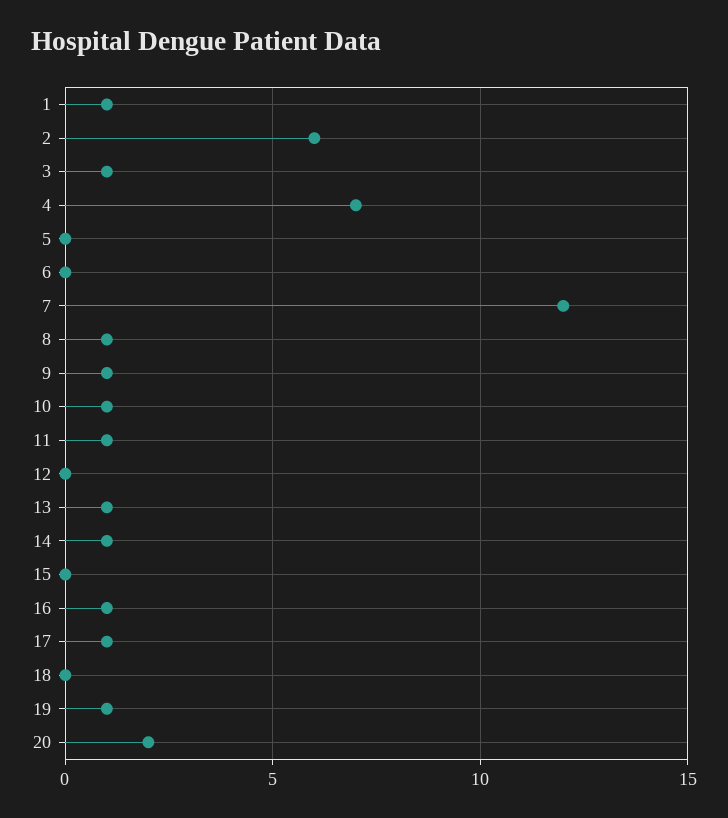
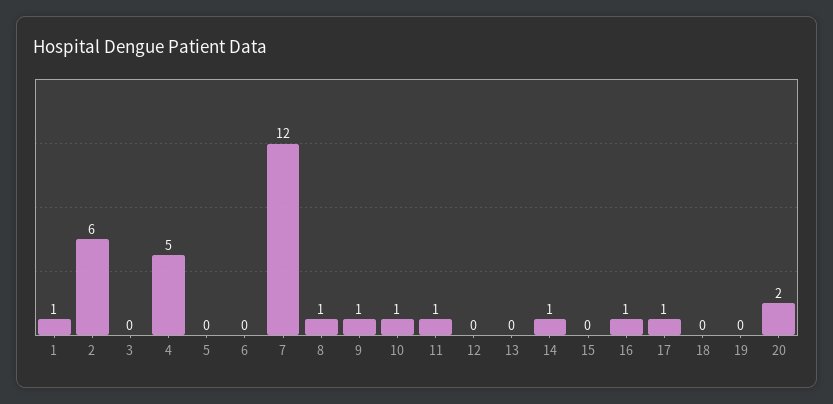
3: 1 -> 0
4: 7 -> 5
13: 1 -> 0
19: 1 -> 0

